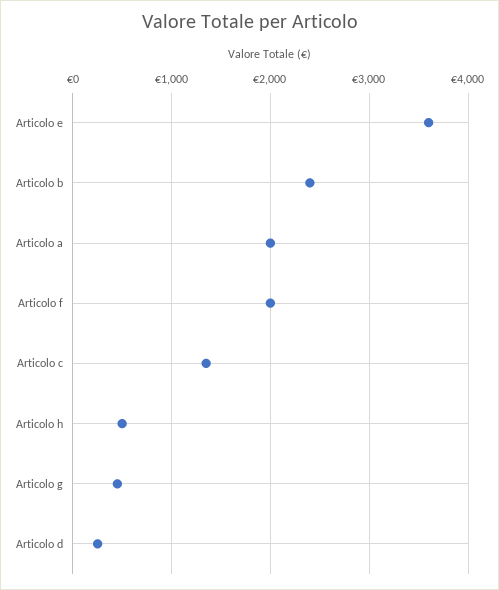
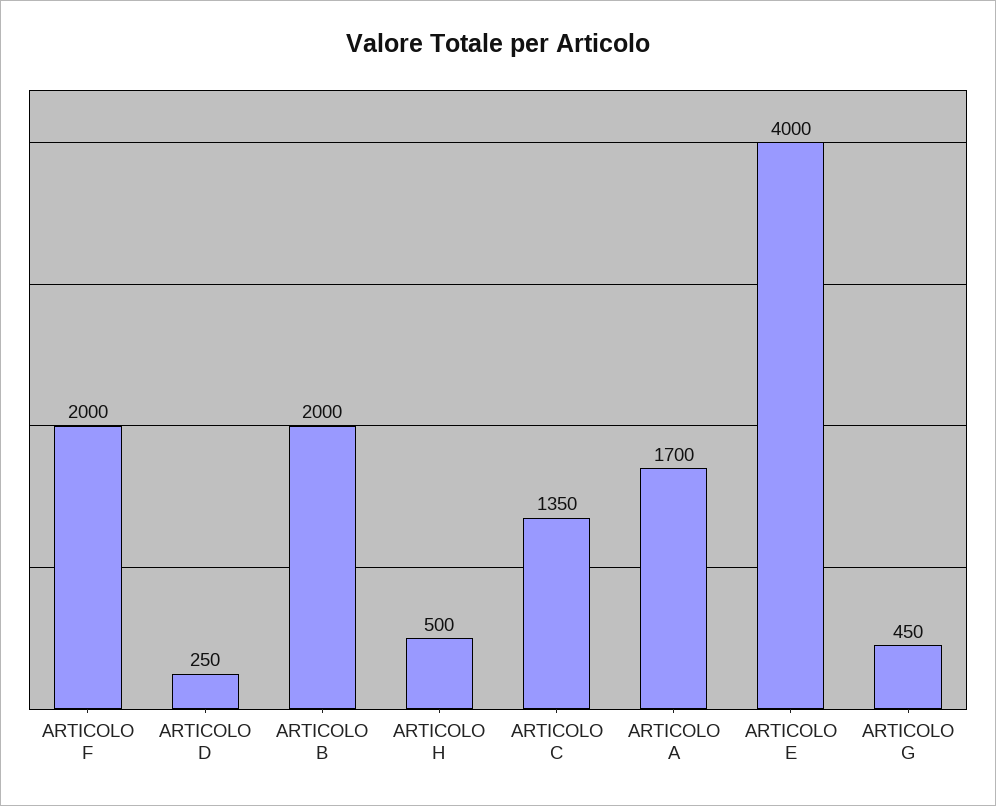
Articolo e: 3600 -> 4000
Articolo b: 2400 -> 2000
Articolo a: 2000 -> 1700

